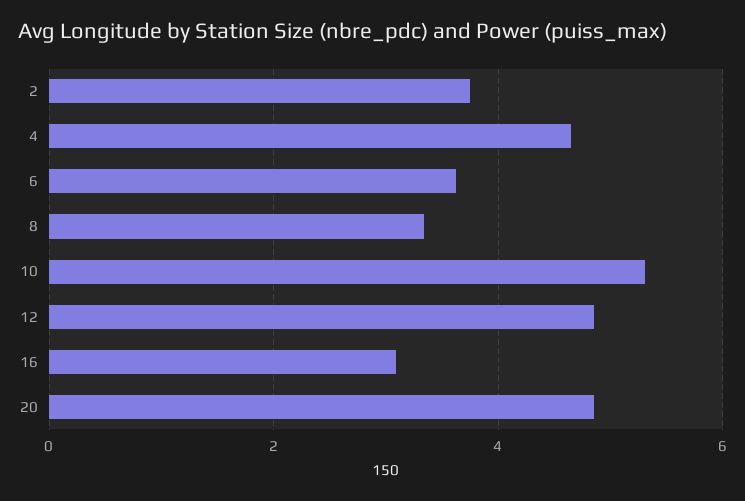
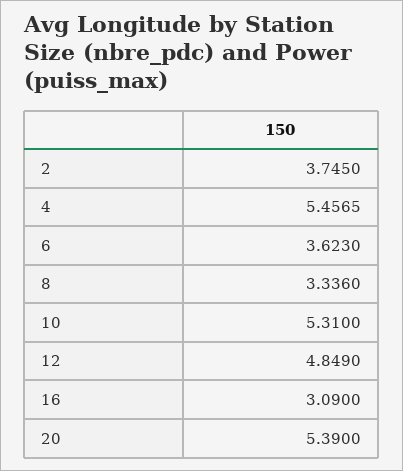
4: 4.6 -> 5.4565
20: 4.8 -> 5.39

